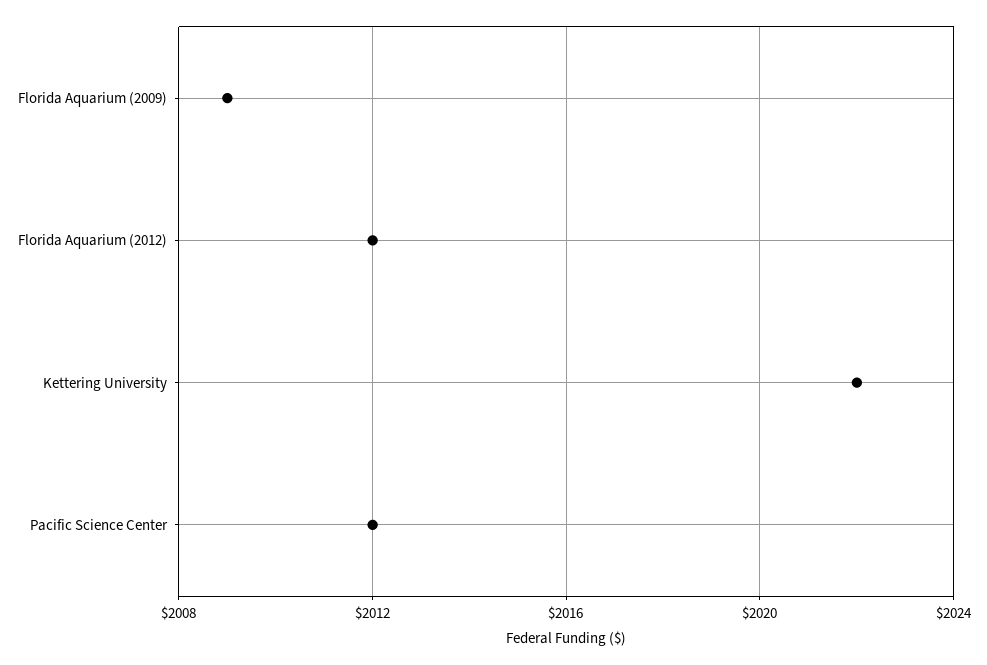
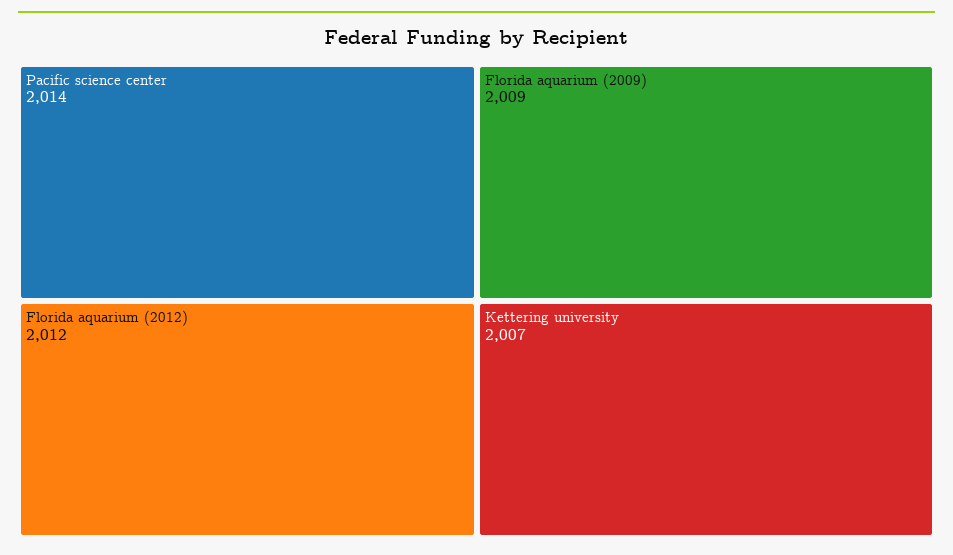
Kettering University: 2022 -> 2007
Pacific Science Center: 2012 -> 2014

